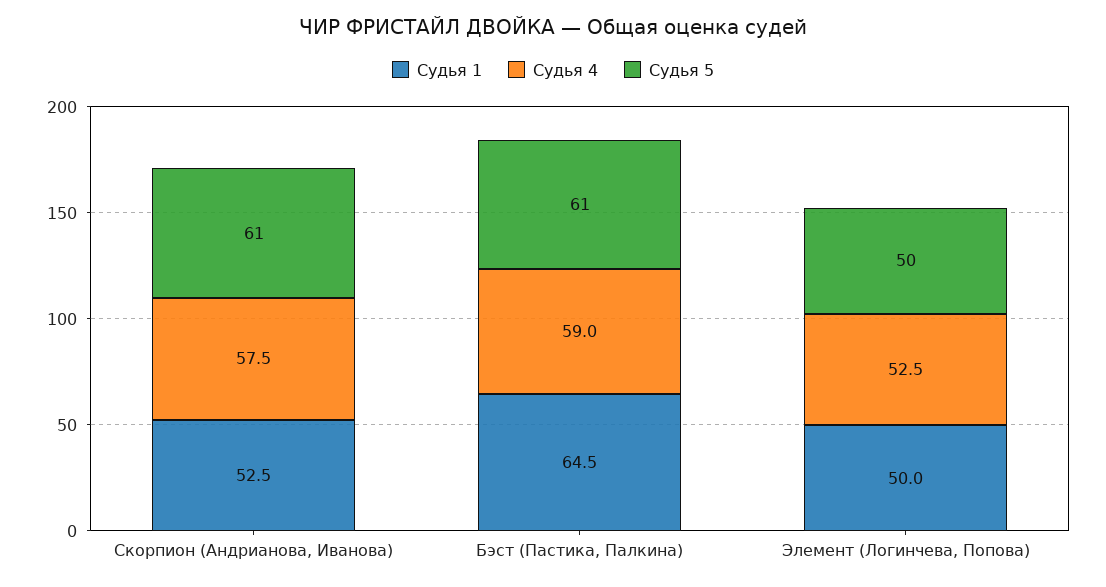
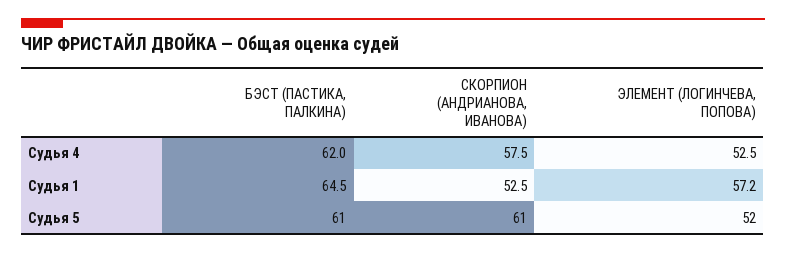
Судья 4, Бэст (Пастика, Палкина): 59 -> 62
Судья 1, Элемент (Логинчева, Попова): 50 -> 57.2
Судья 5, Элемент (Логинчева, Попова): 50 -> 52

